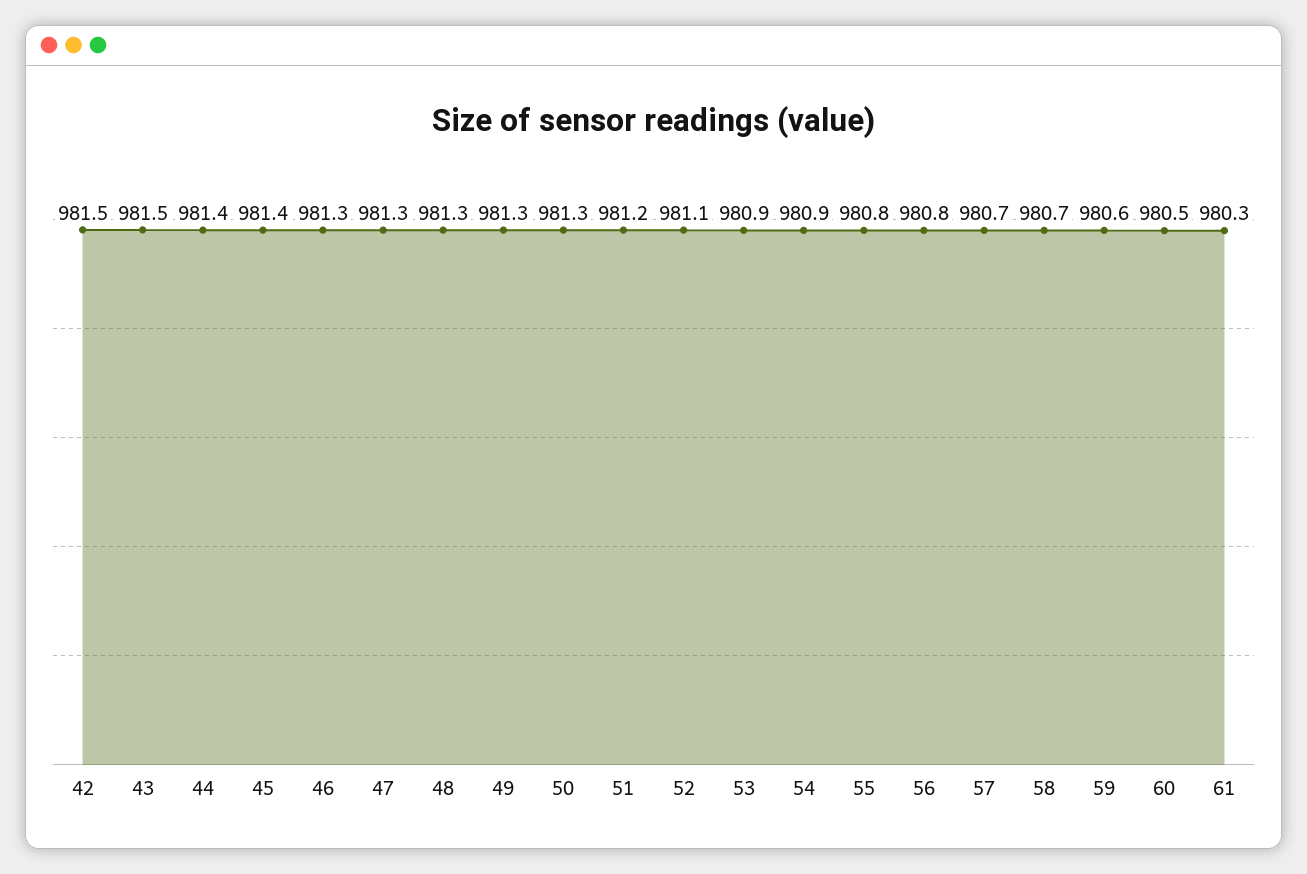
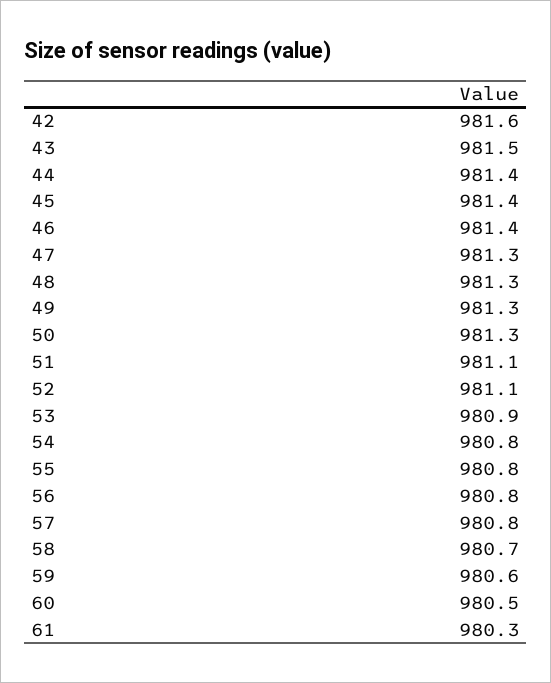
42: 981.5 -> 981.6
46: 981.3 -> 981.4
51: 981.2 -> 981.1
54: 980.9 -> 980.8
57: 980.7 -> 980.8

